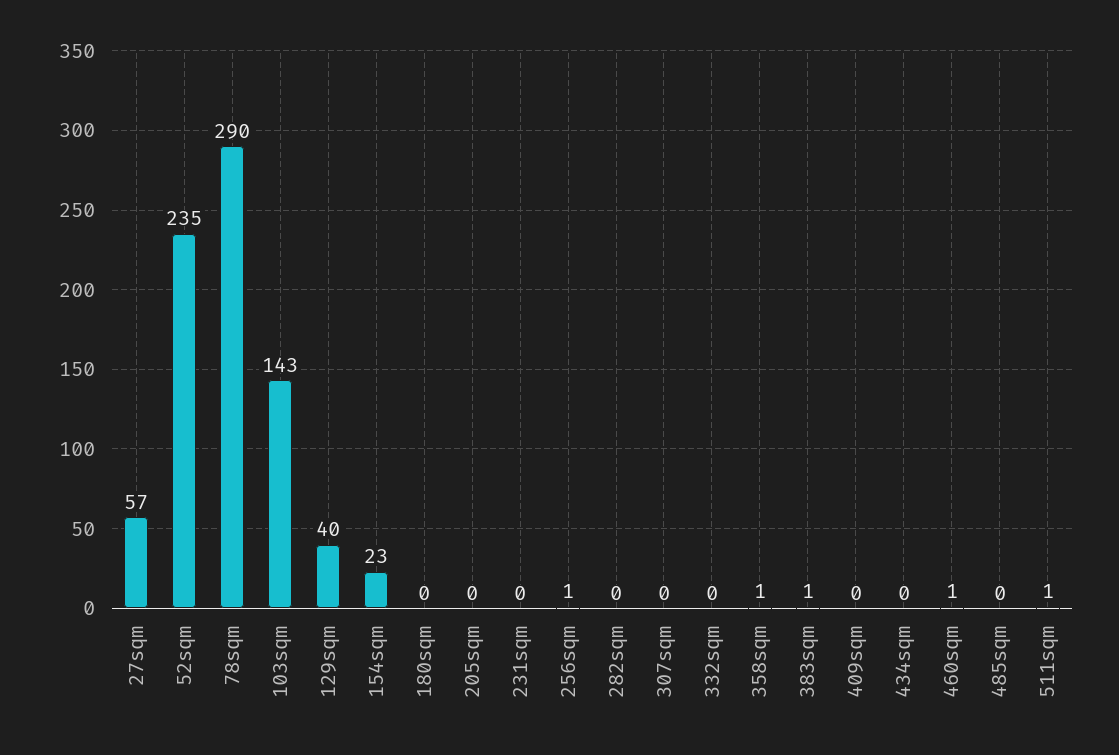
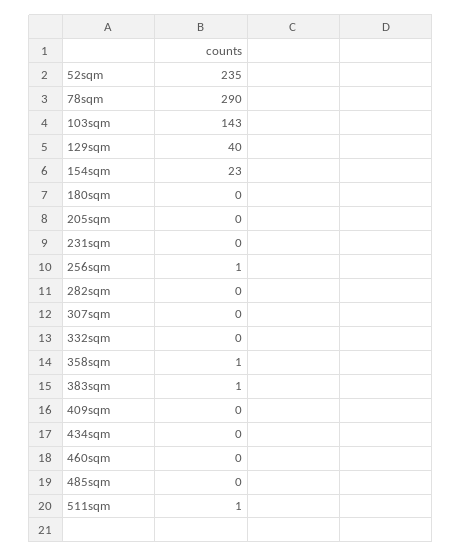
27sqm: 57 -> none
460sqm: 1 -> 0

